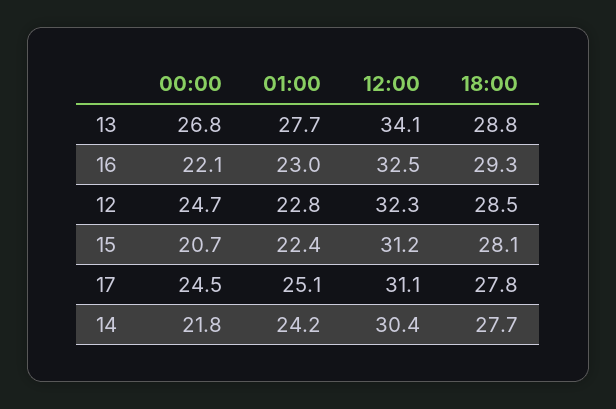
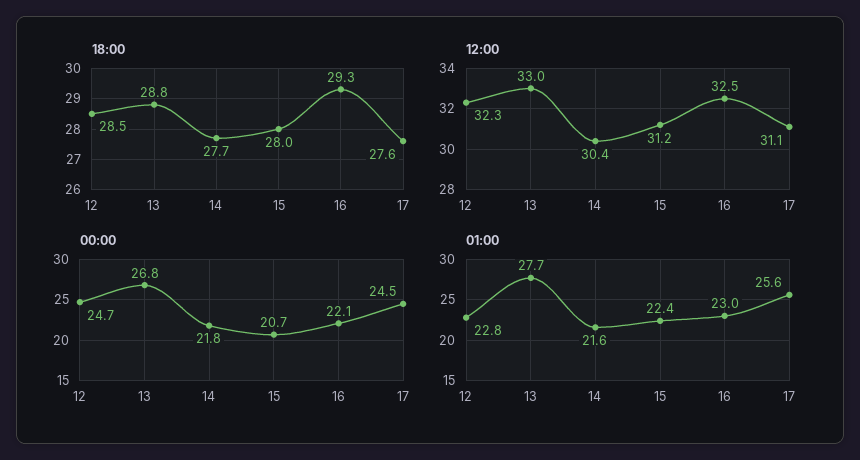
12:00, 13: 34.1 -> 33
18:00, 15: 28.1 -> 28
01:00, 17: 25.1 -> 25.6
18:00, 17: 27.8 -> 27.6
01:00, 14: 24.2 -> 21.6

